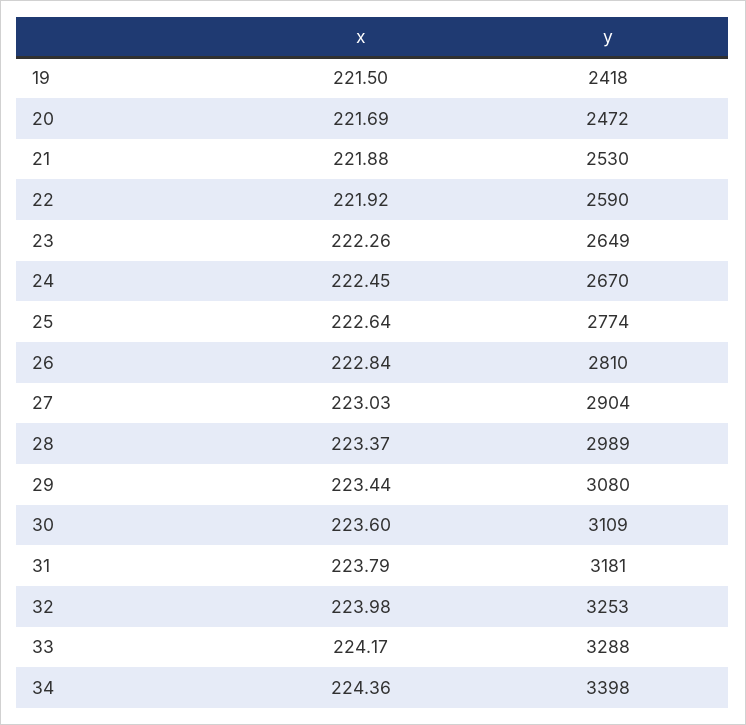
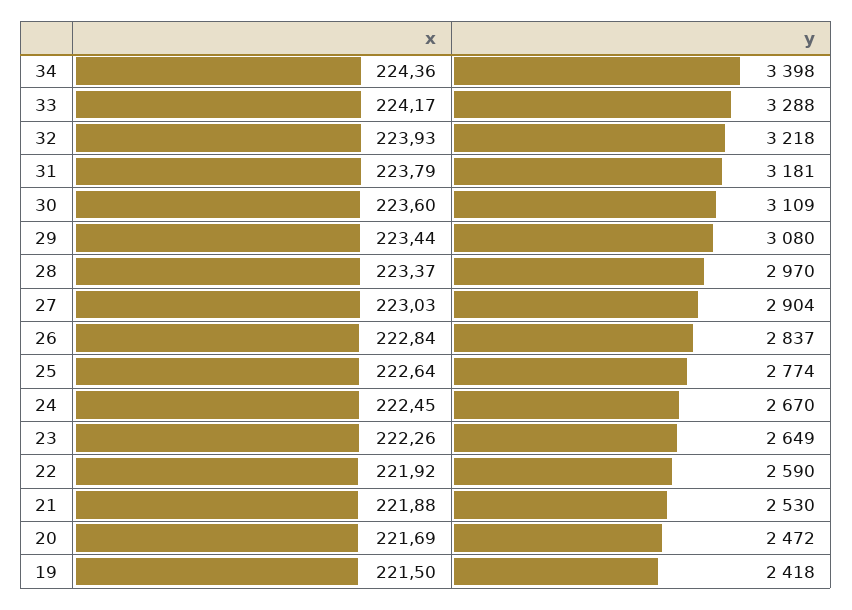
y, 26: 2810 -> 2837
y, 28: 2989 -> 2970
x, 32: 223.98 -> 223.93
y, 32: 3253 -> 3218

